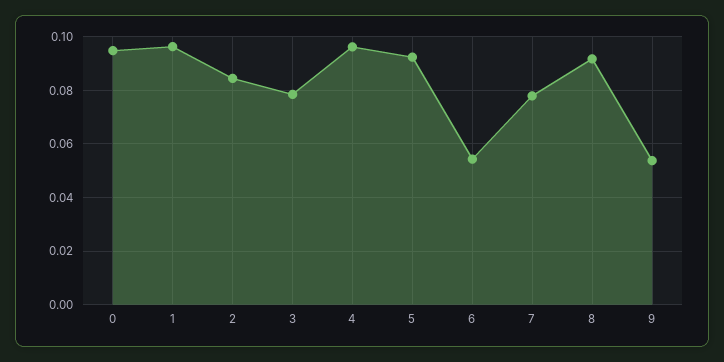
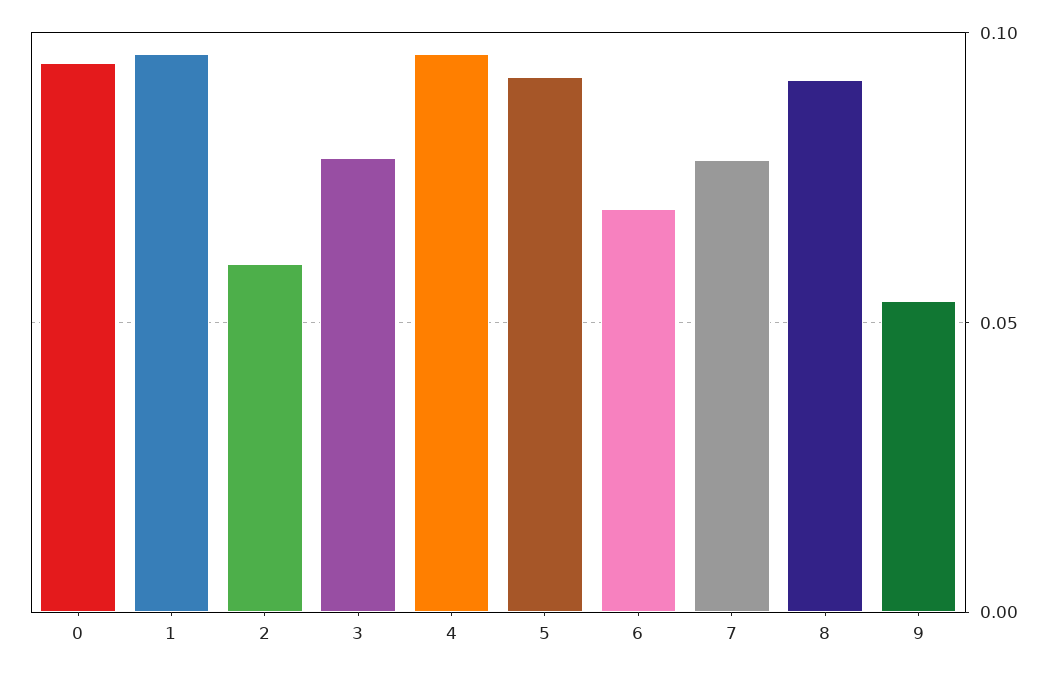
2: 0.085 -> 0.06
6: 0.055 -> 0.07

